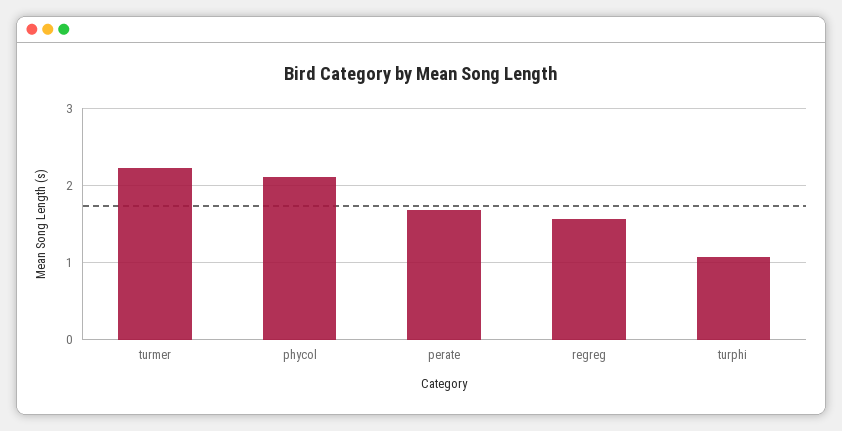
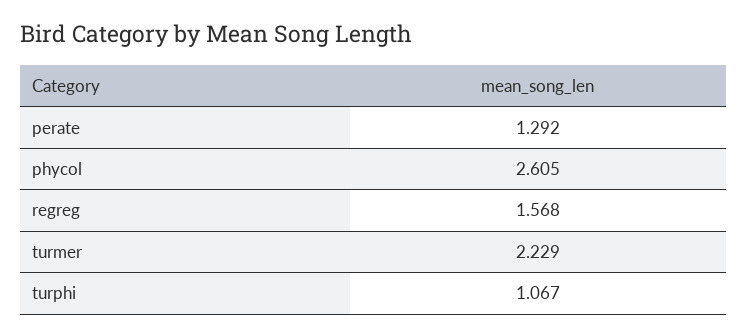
phycol: 2.1 -> 2.605
perate: 1.7 -> 1.292

